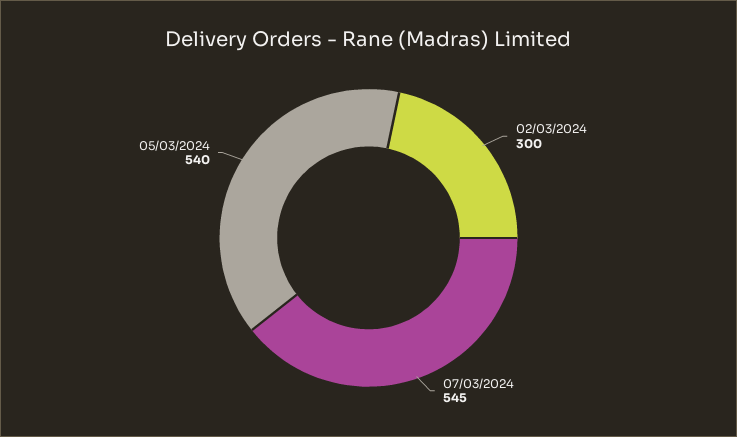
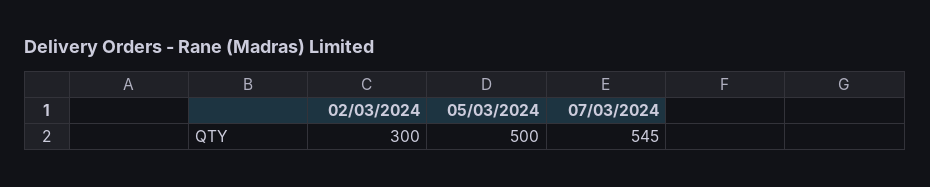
05/03/2024: 540 -> 500

